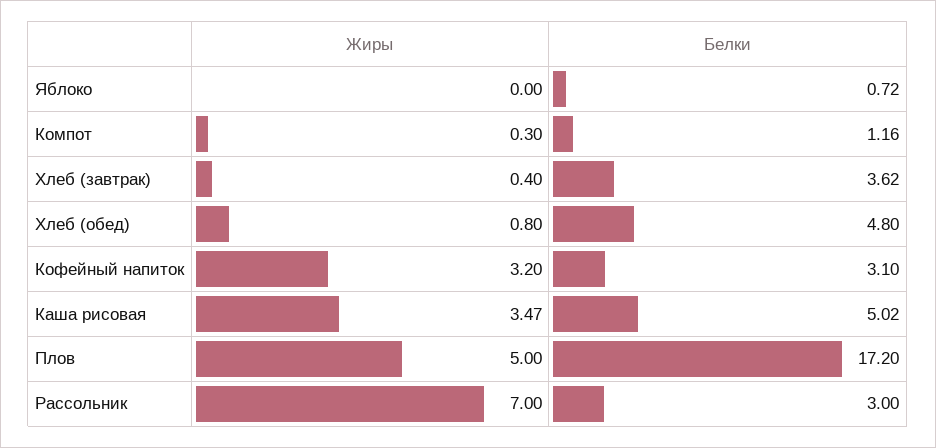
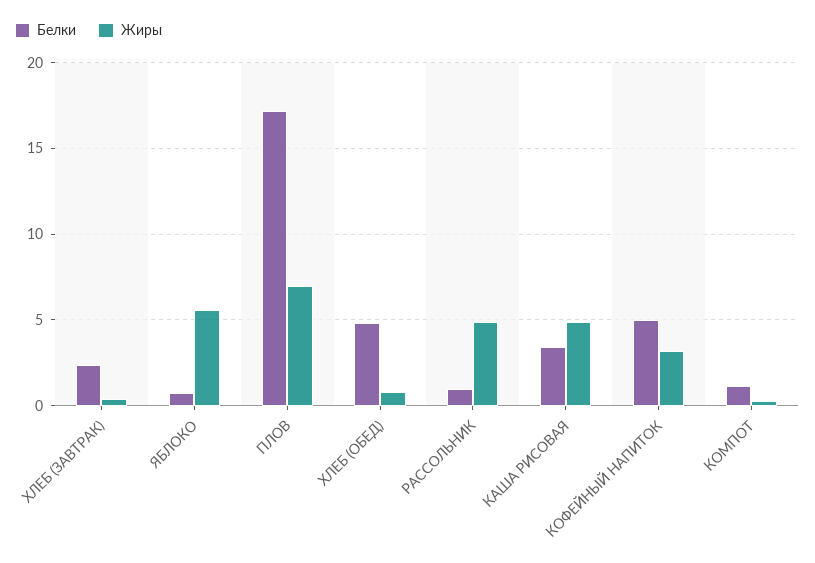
Жиры, Яблоко: 0 -> 5.5
Белки, Хлеб (завтрак): 3.62 -> 2.5
Белки, Кофейный напиток: 3.1 -> 5
Жиры, Каша рисовая: 3.47 -> 5
Белки, Каша рисовая: 5.02 -> 3.5
Жиры, Плов: 5 -> 7
Жиры, Рассольник: 7 -> 5
Белки, Рассольник: 3 -> 1

